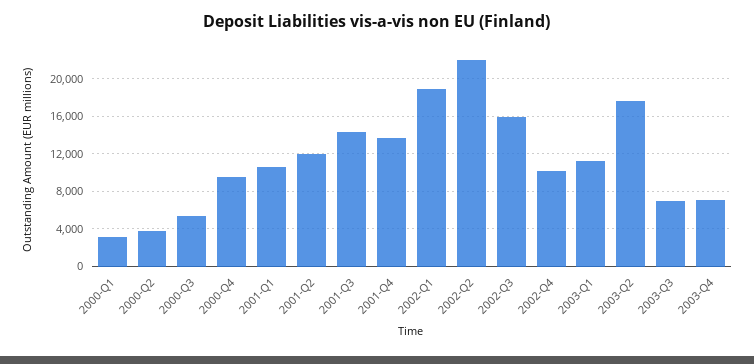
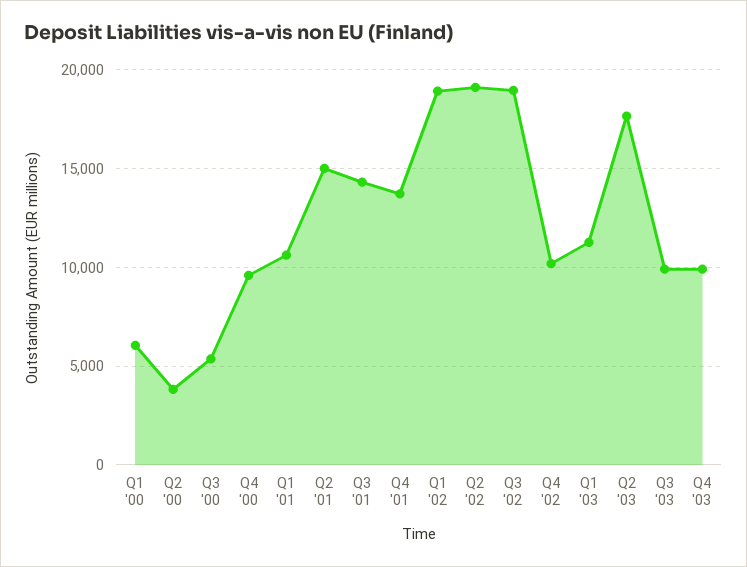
2000-Q1: 3000 -> 6000
2001-Q2: 12000 -> 15000
2002-Q2: 22000 -> 19000
2002-Q3: 16000 -> 19000
2003-Q3: 7000 -> 10000
2003-Q4: 7000 -> 10000

